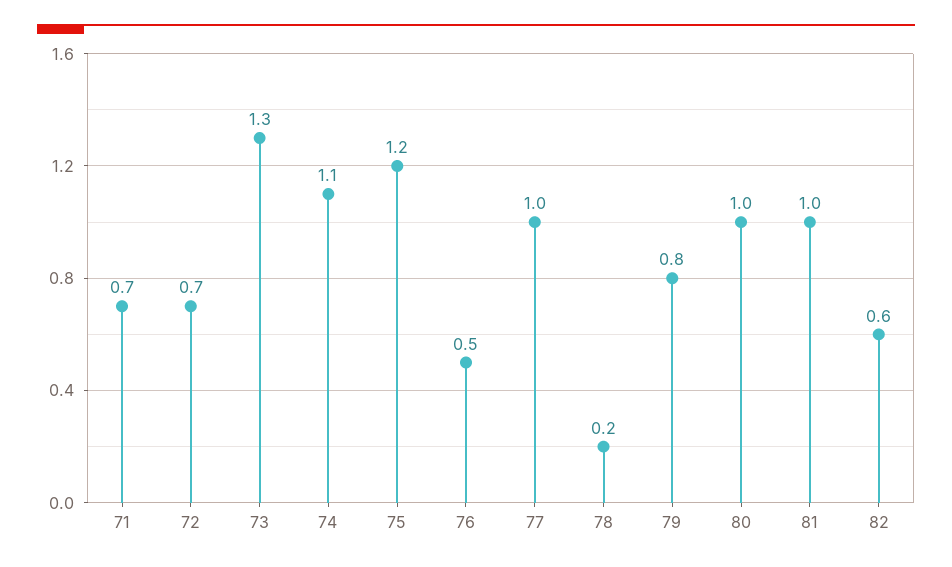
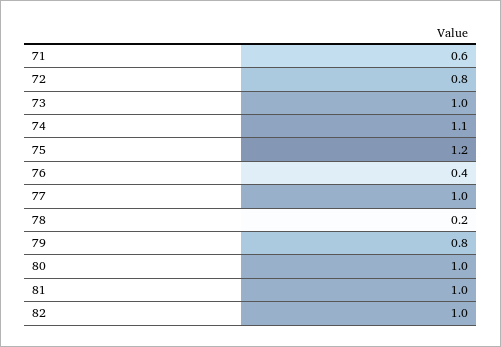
71: 0.7 -> 0.6
72: 0.7 -> 0.8
73: 1.3 -> 1
76: 0.5 -> 0.4
82: 0.6 -> 1

